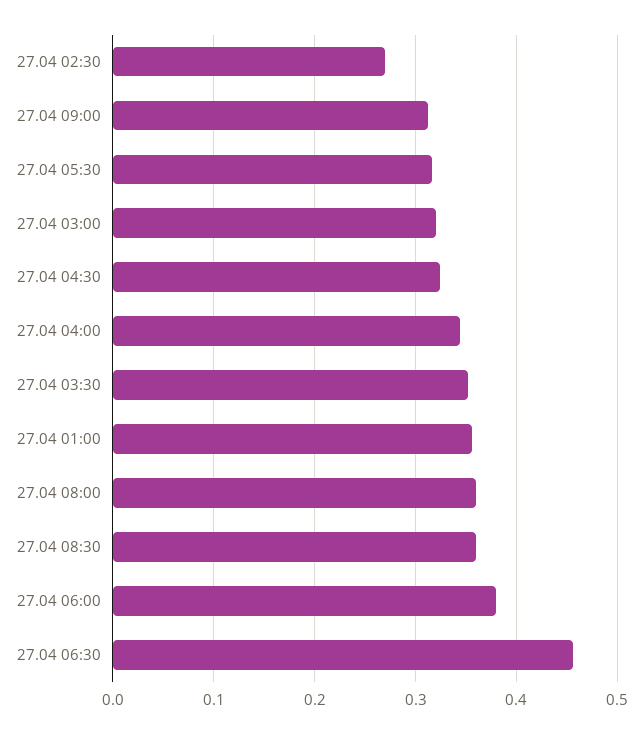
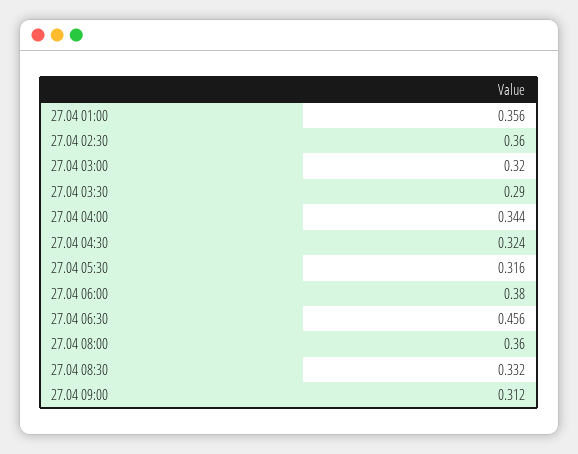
27.04 02:30: 0.27 -> 0.36
27.04 03:30: 0.35 -> 0.29
27.04 08:30: 0.36 -> 0.332

